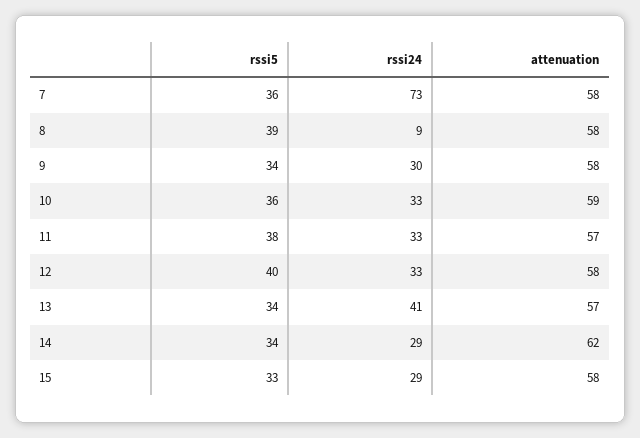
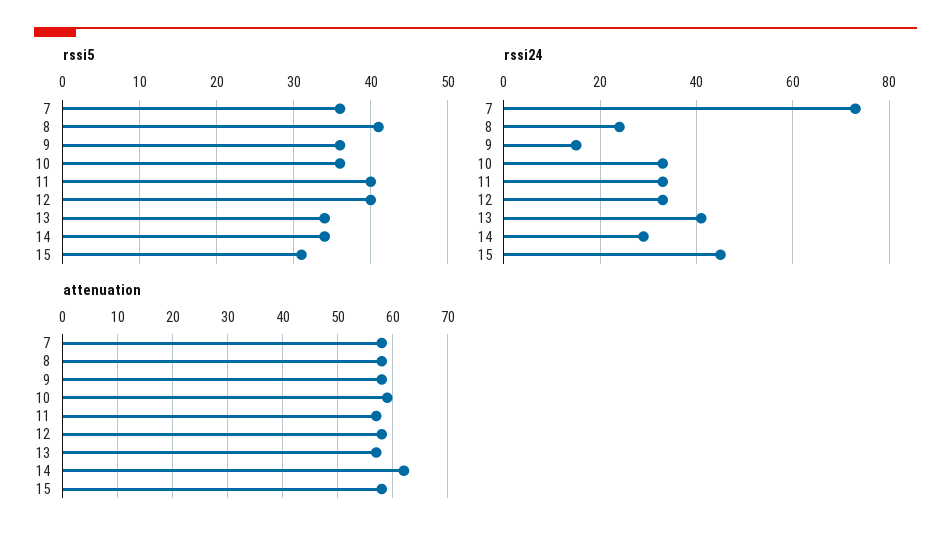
rssi5, 8: 39 -> 41
rssi24, 8: 9 -> 25
rssi5, 9: 34 -> 36
rssi24, 9: 30 -> 15
rssi5, 11: 38 -> 40
rssi5, 15: 33 -> 31
rssi24, 15: 29 -> 45

